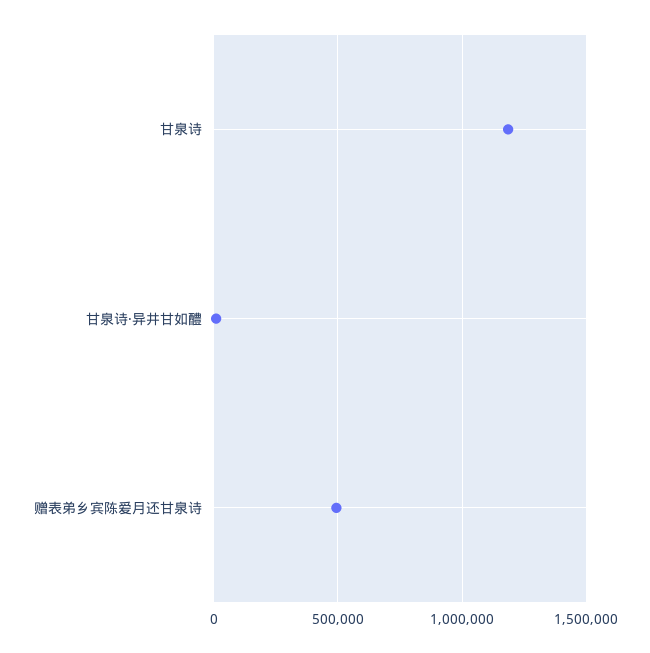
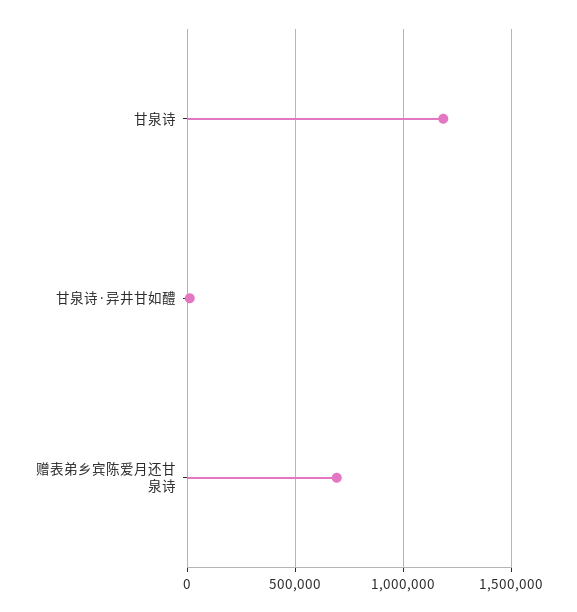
赠表弟乡宾陈爱月还甘泉诗: 500000 -> 700000

